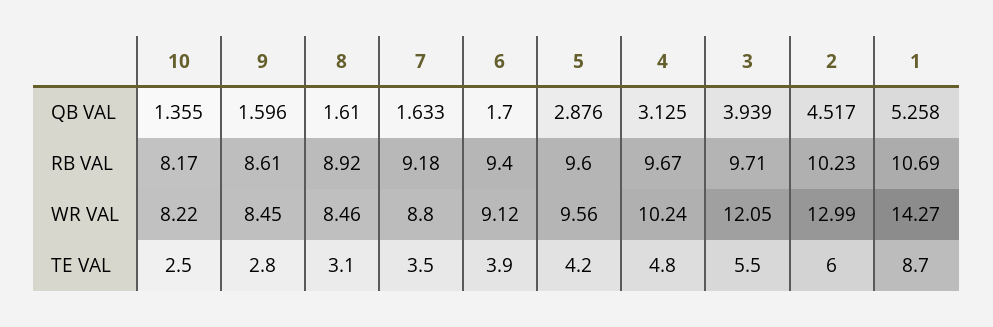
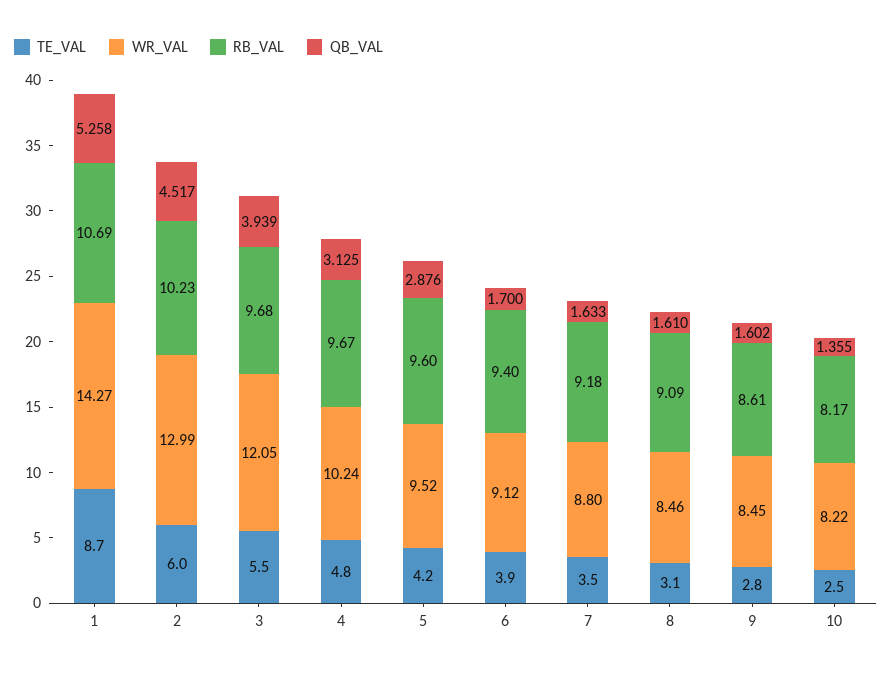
QB VAL, 9: 1.596 -> 1.602
RB VAL, 8: 8.92 -> 9.09
RB VAL, 3: 9.71 -> 9.68
WR VAL, 5: 9.56 -> 9.52

